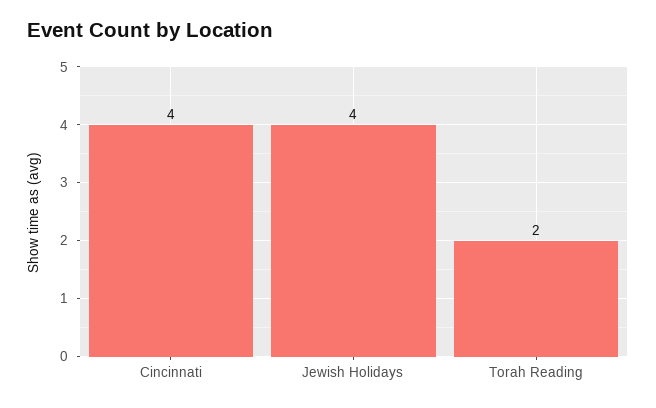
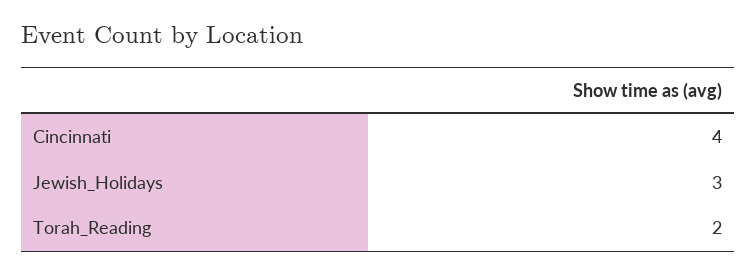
Jewish Holidays: 4 -> 3

